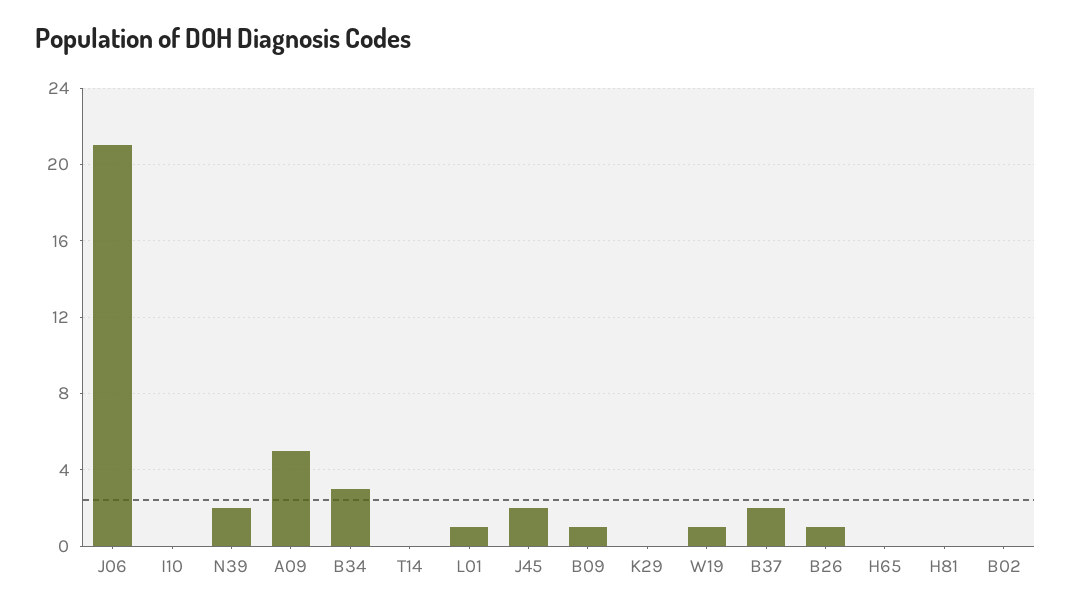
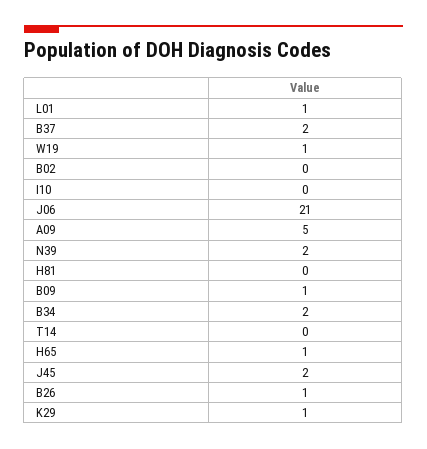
B34: 3 -> 2
K29: 0 -> 1
H65: 0 -> 1

